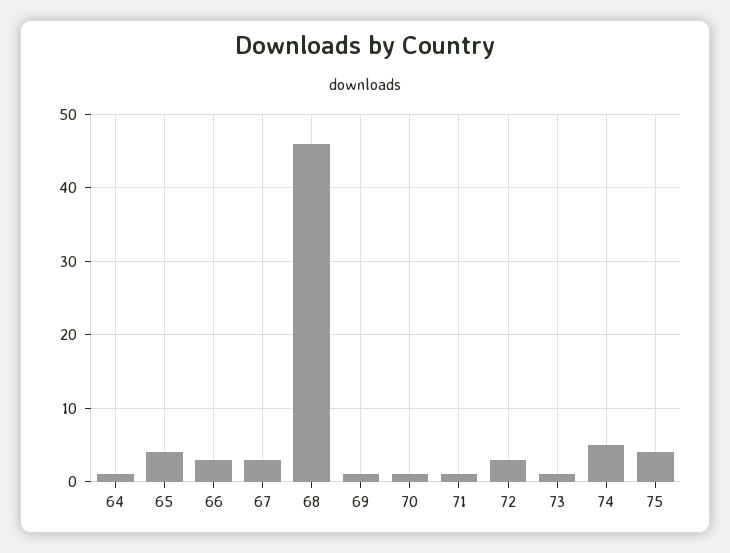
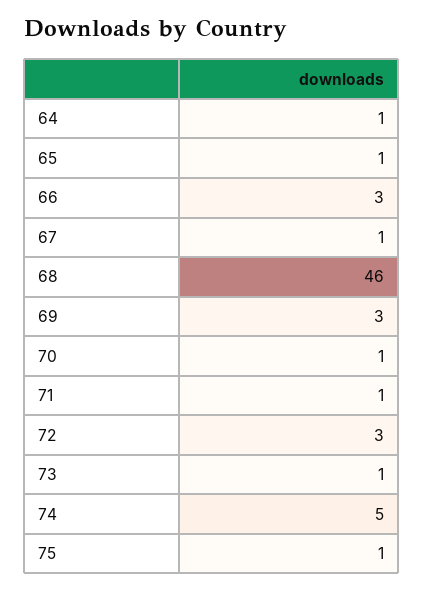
65: 4 -> 1
67: 3 -> 1
69: 1 -> 3
75: 4 -> 1

